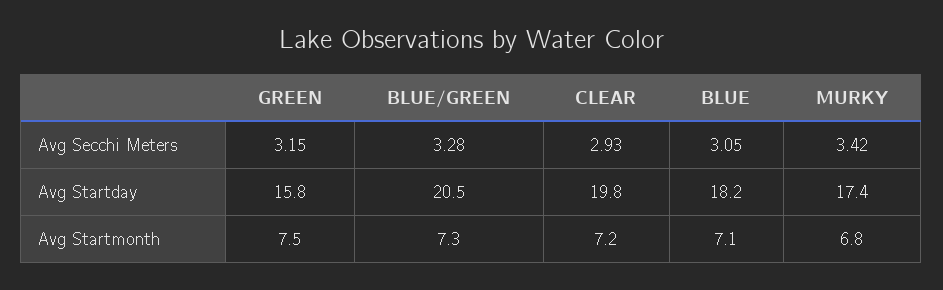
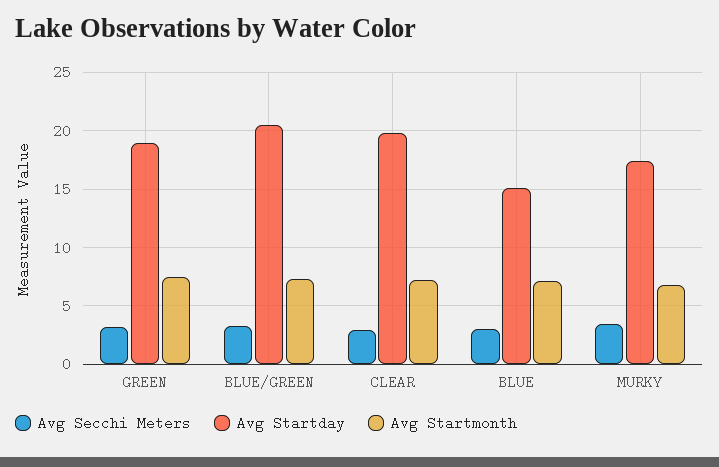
Avg Startday, GREEN: 15.8 -> 19
Avg Startday, BLUE: 18.2 -> 15

